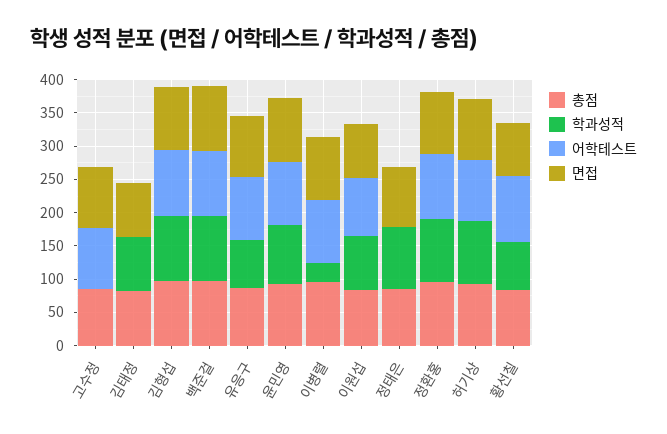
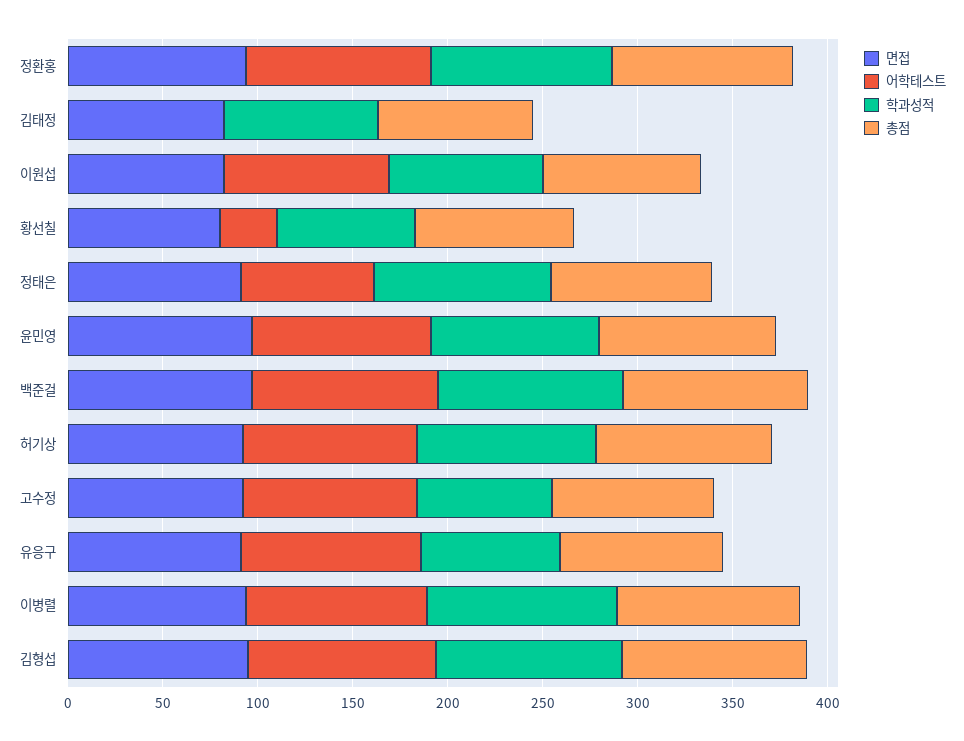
학과성적, 고수정: 0 -> 70
학과성적, 이병렬: 25 -> 100
어학테스트, 정태은: 0 -> 70
어학테스트, 황선칠: 100 -> 30

